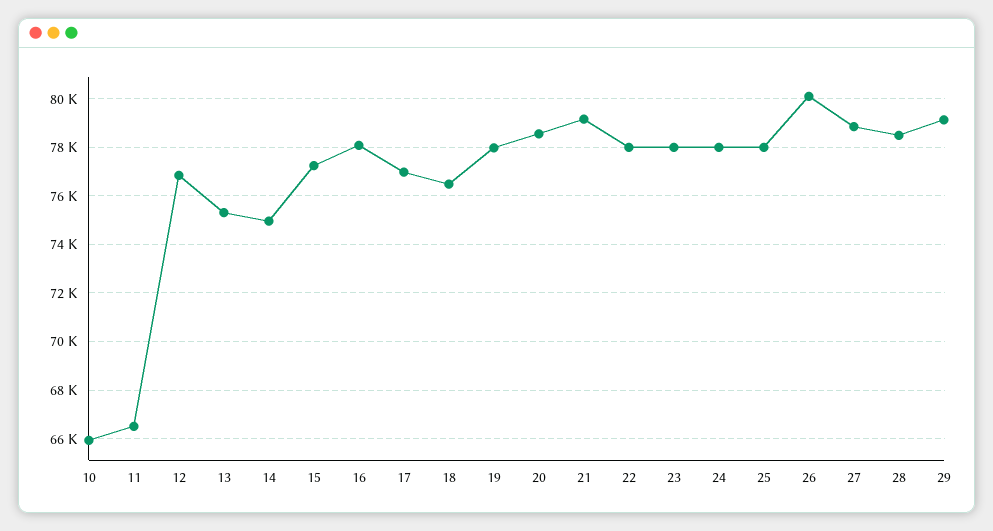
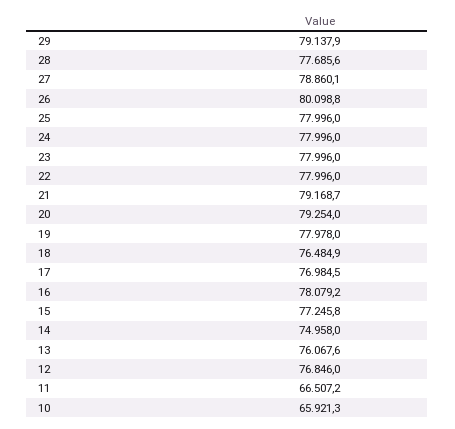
13: 75250 -> 76067.6
20: 78500 -> 79254
28: 78500 -> 77685.6

